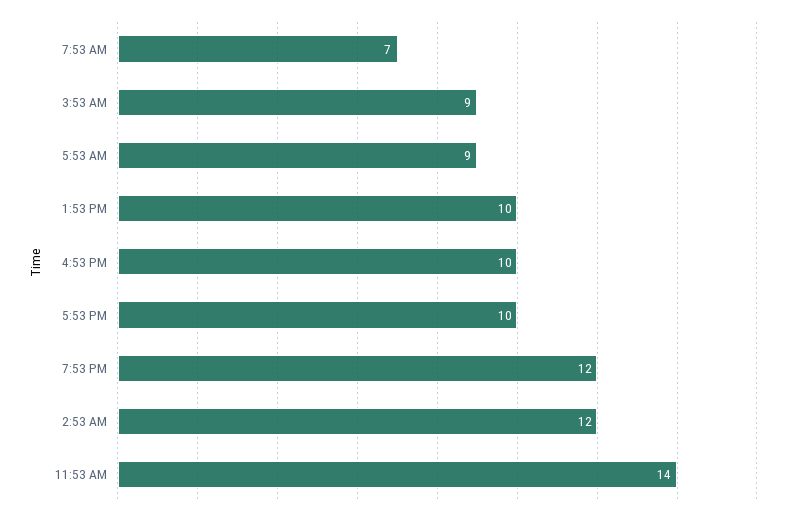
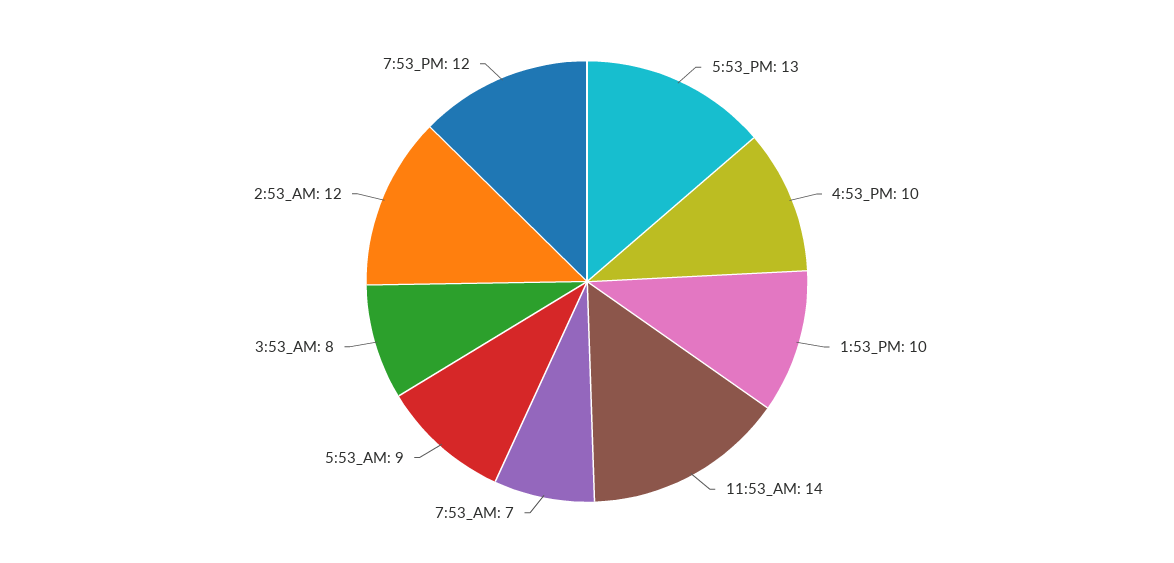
3:53 AM: 9 -> 8
5:53 PM: 10 -> 13

